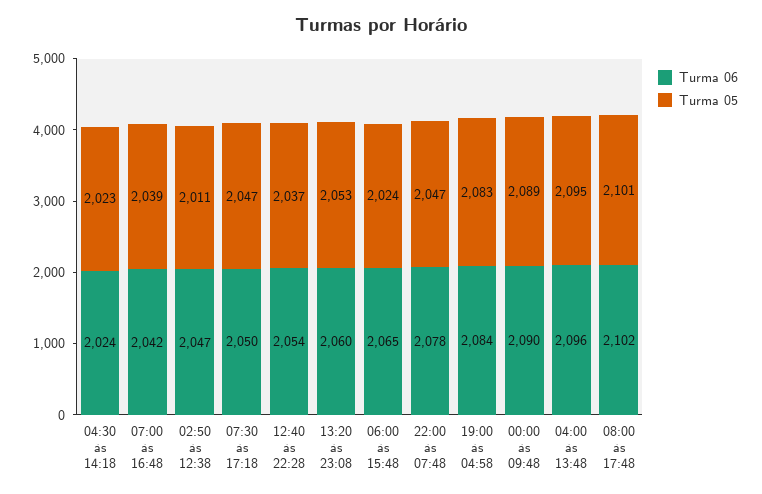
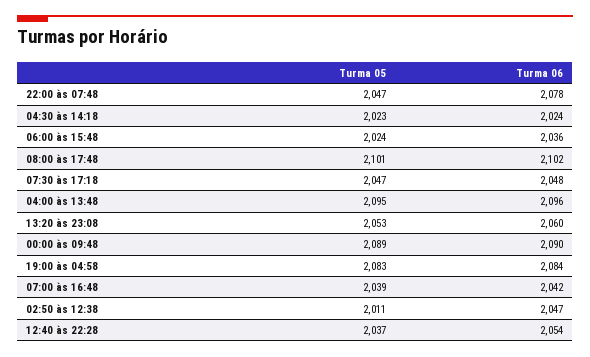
Turma 06, 07:30 às 17:18: 2050 -> 2048
Turma 06, 06:00 às 15:48: 2065 -> 2036

